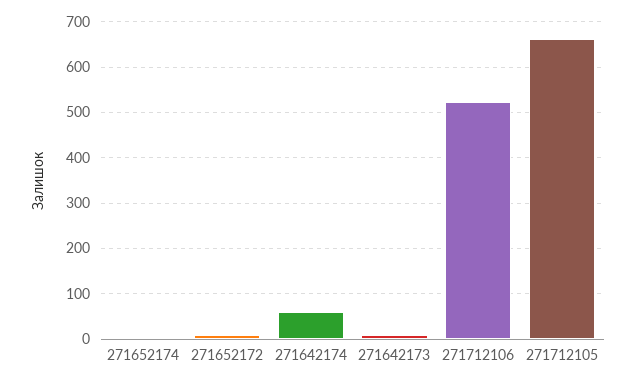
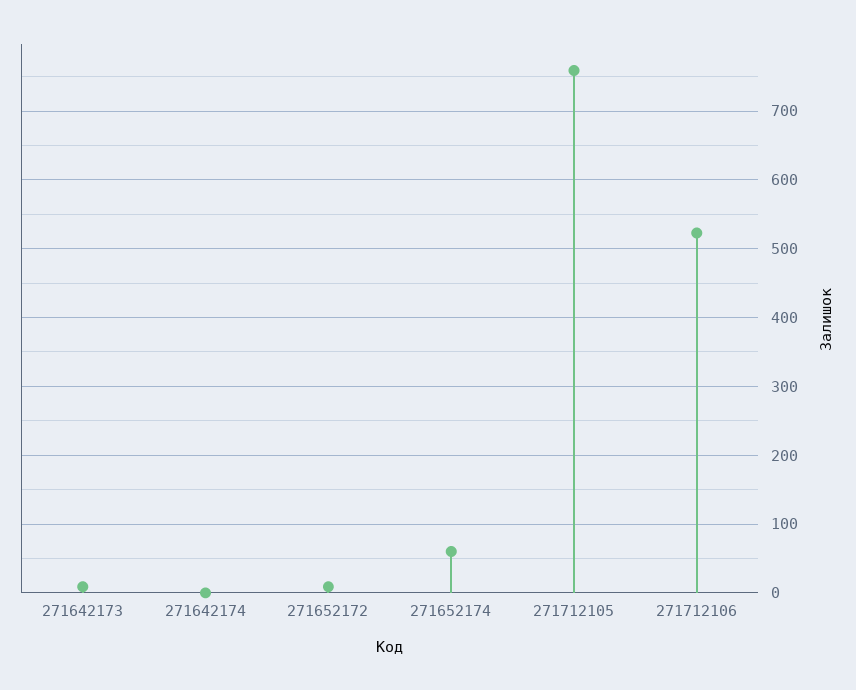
271652174: 0 -> 60
271642174: 60 -> 0
271712105: 660 -> 760

